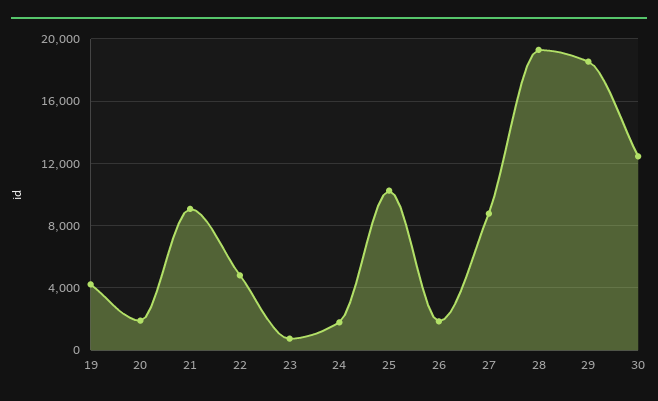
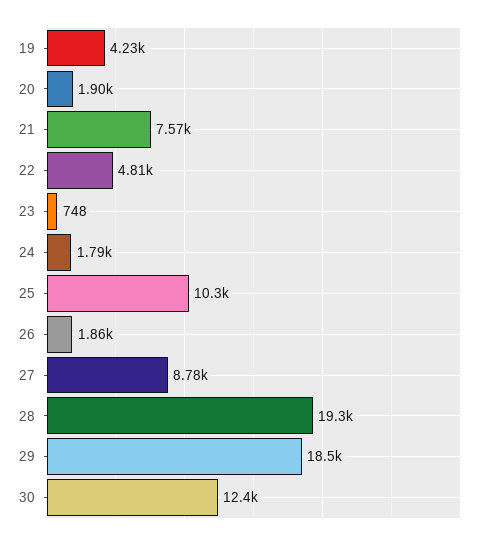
21: 9000 -> 7570

